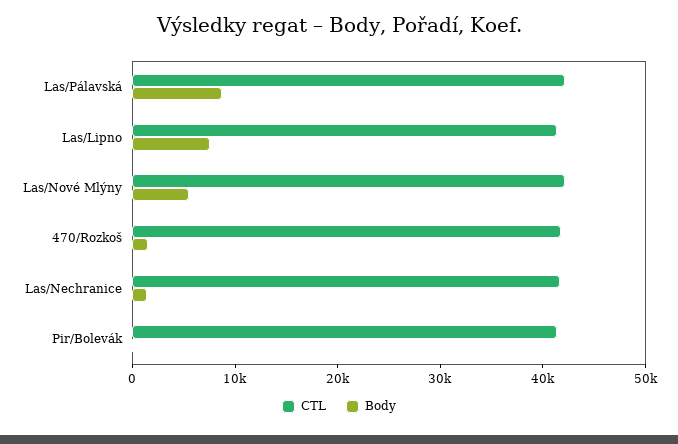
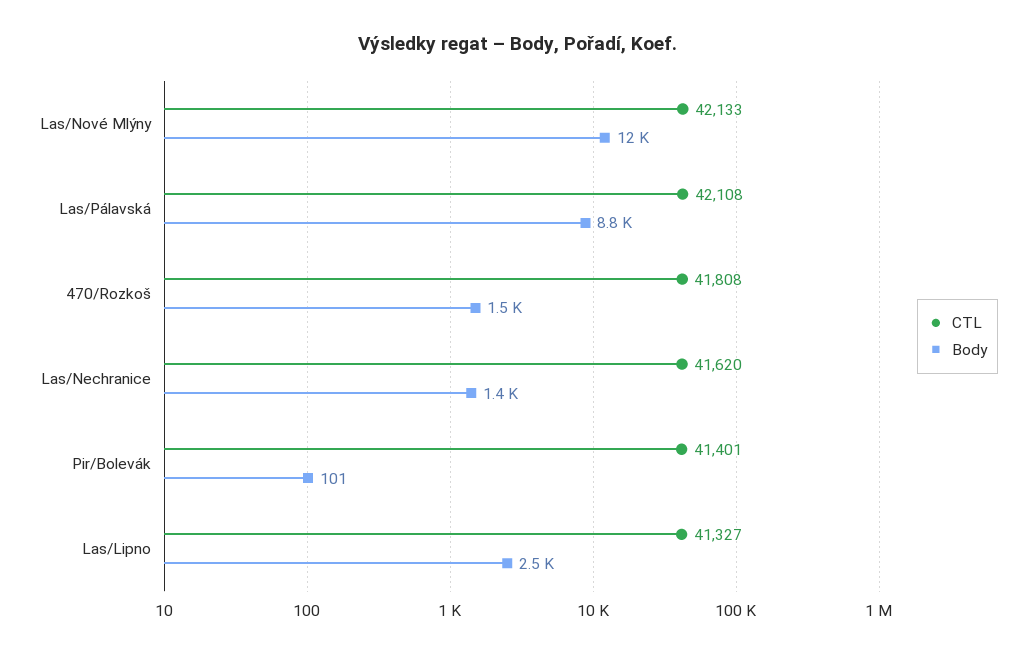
Body, Las/Lipno: 8000 -> 2500
Body, Las/Nové Mlýny: 6000 -> 12000

